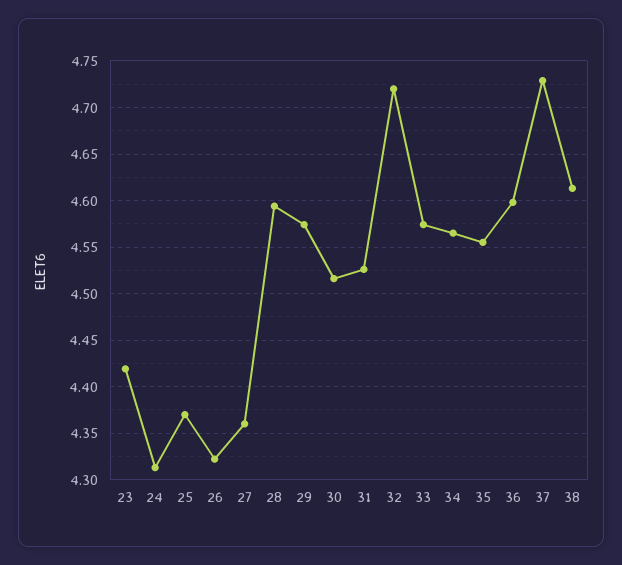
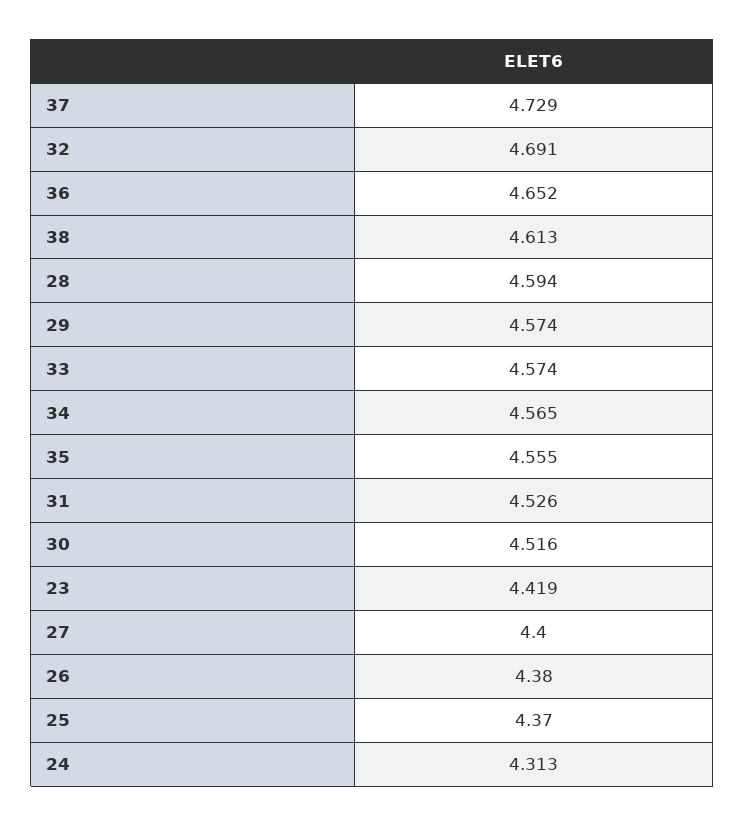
26: 4.32 -> 4.38
27: 4.36 -> 4.4
32: 4.72 -> 4.691
36: 4.6 -> 4.652

